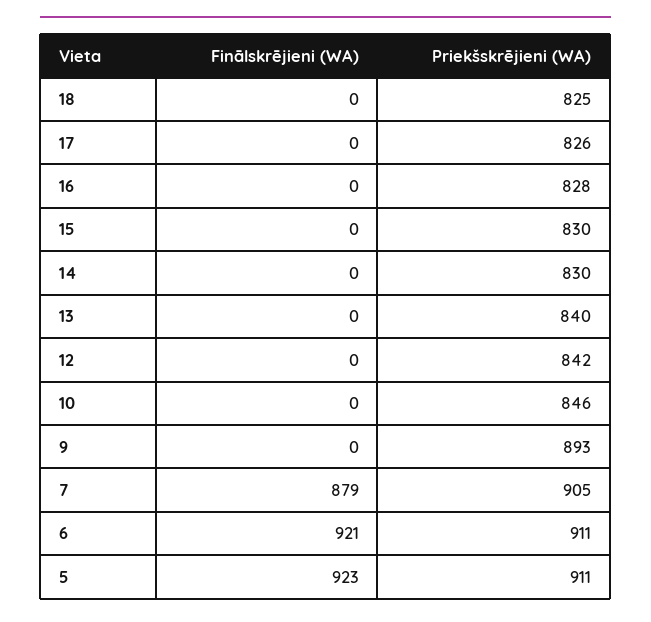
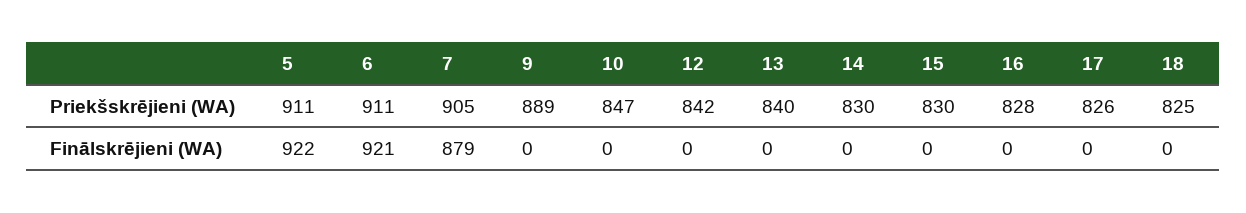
Priekšskrējieni (WA), 10: 846 -> 847
Priekšskrējieni (WA), 9: 893 -> 889
Finālskrējieni (WA), 5: 923 -> 922

